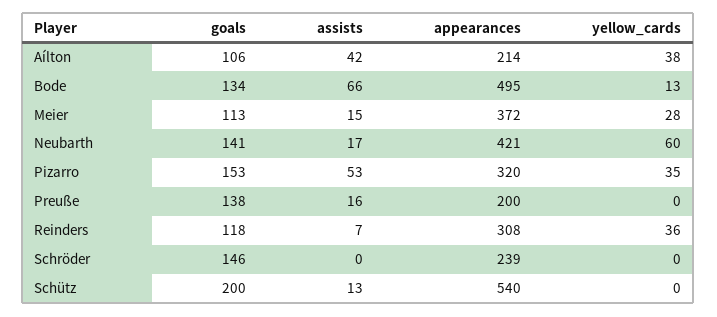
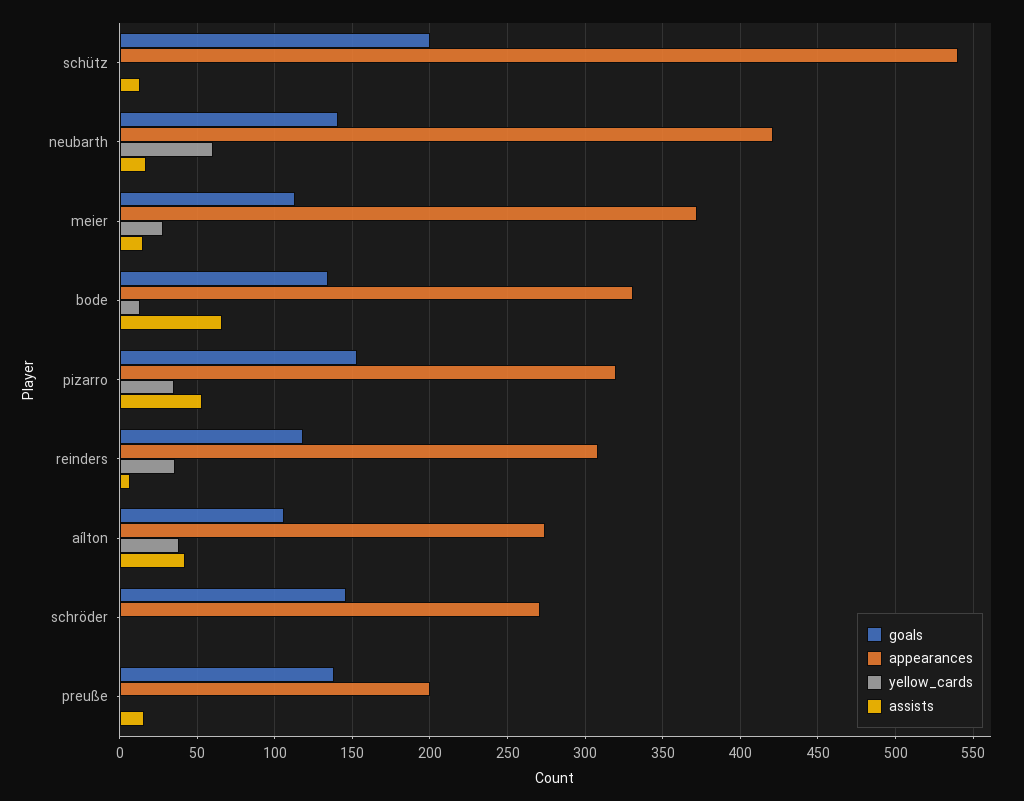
appearances, Aílton: 214 -> 275
appearances, Bode: 495 -> 330
appearances, Schröder: 239 -> 270

